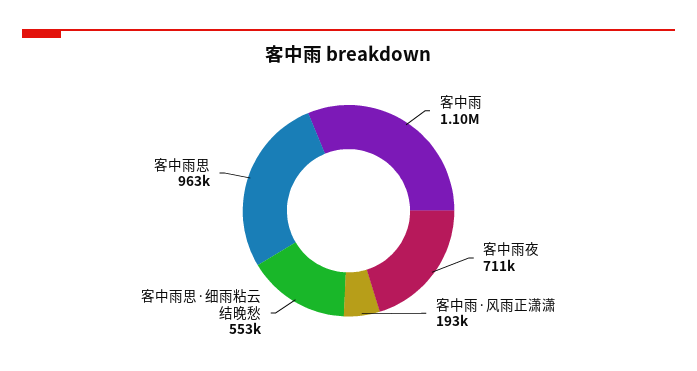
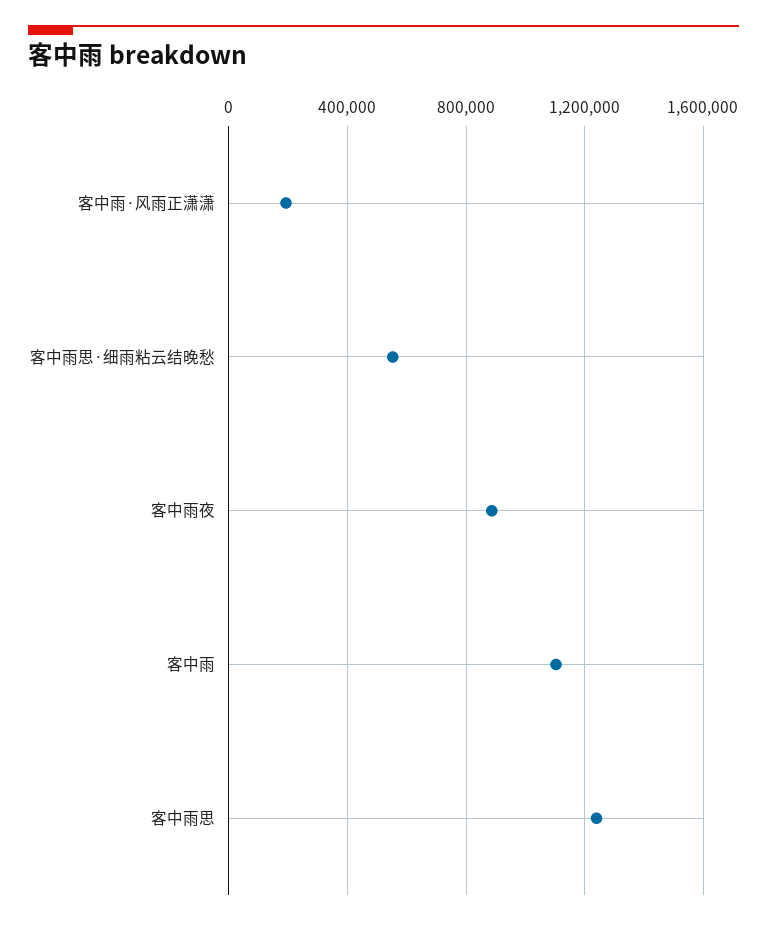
客中雨夜: 711000 -> 900000
客中雨思: 963000 -> 1250000

